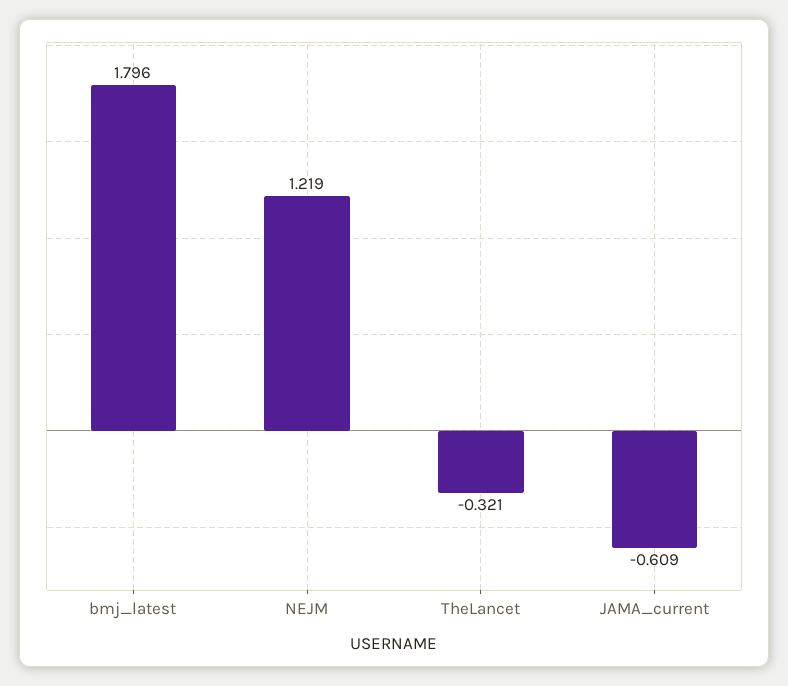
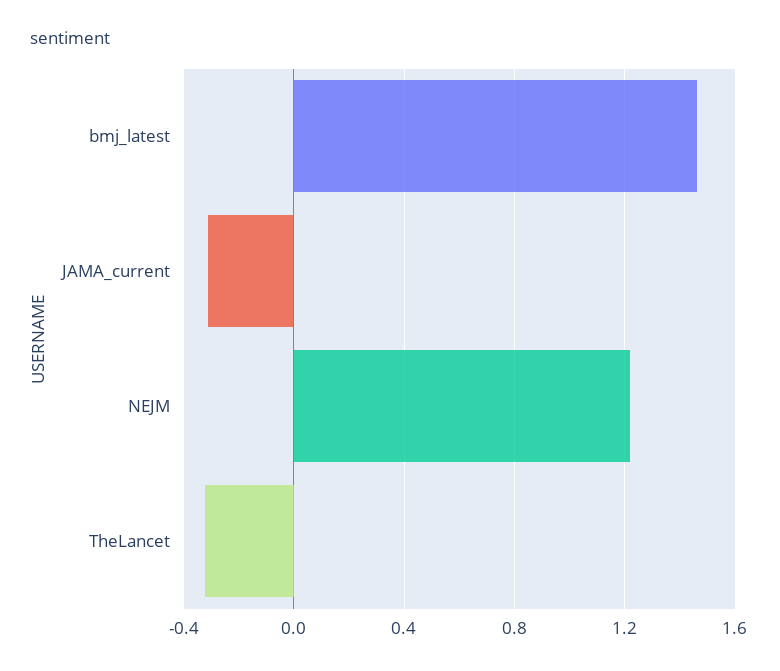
bmj_latest: 1.796 -> 1.45
JAMA_current: -0.609 -> -0.3

